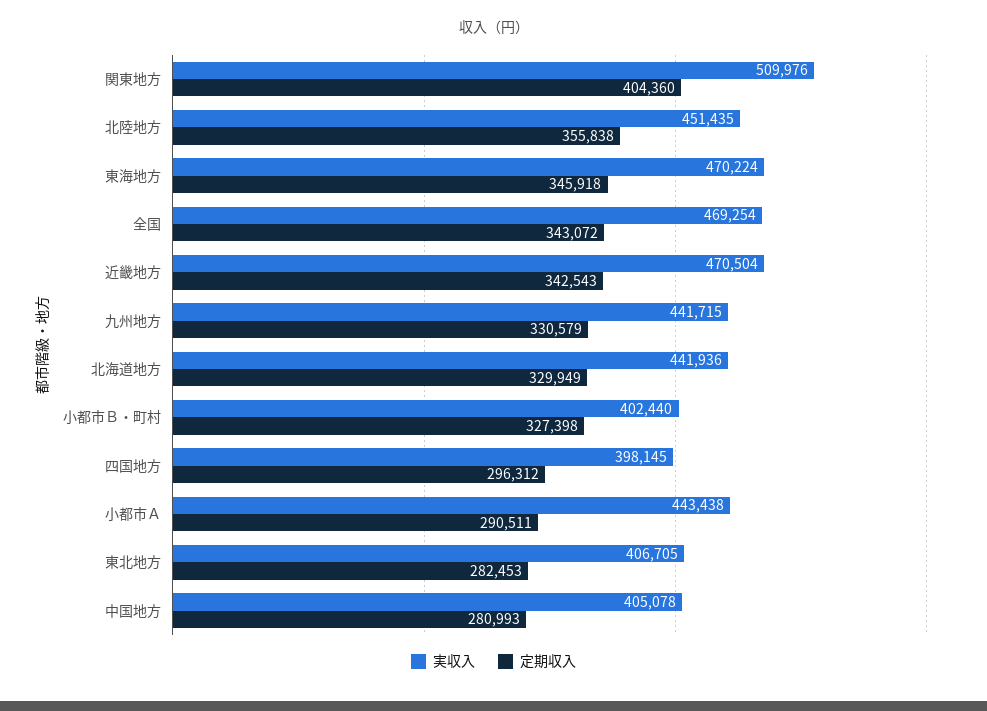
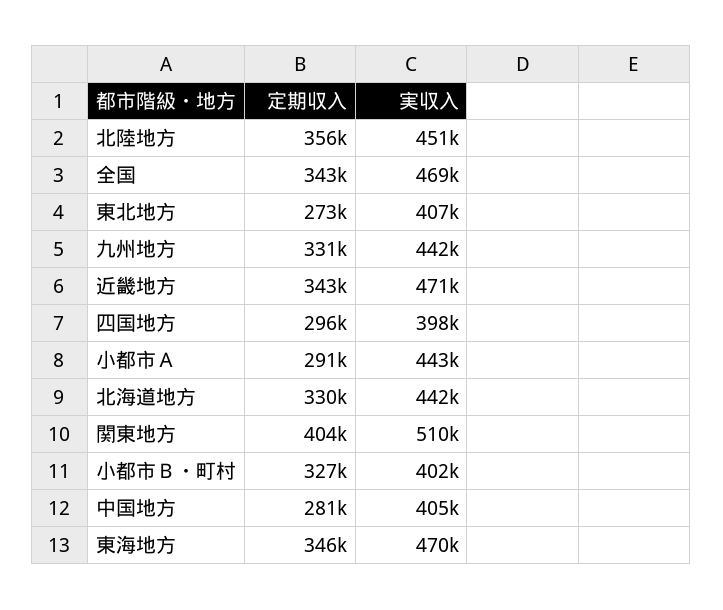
定期収入, 東北地方: 282453 -> 273000

